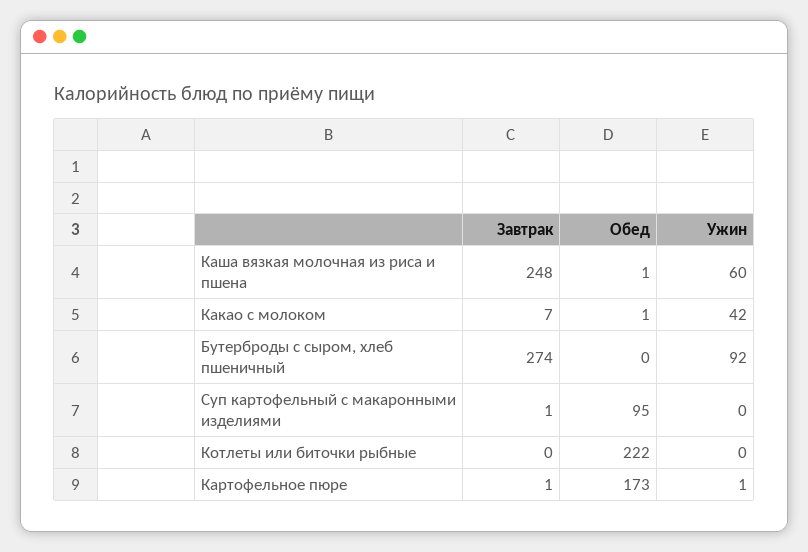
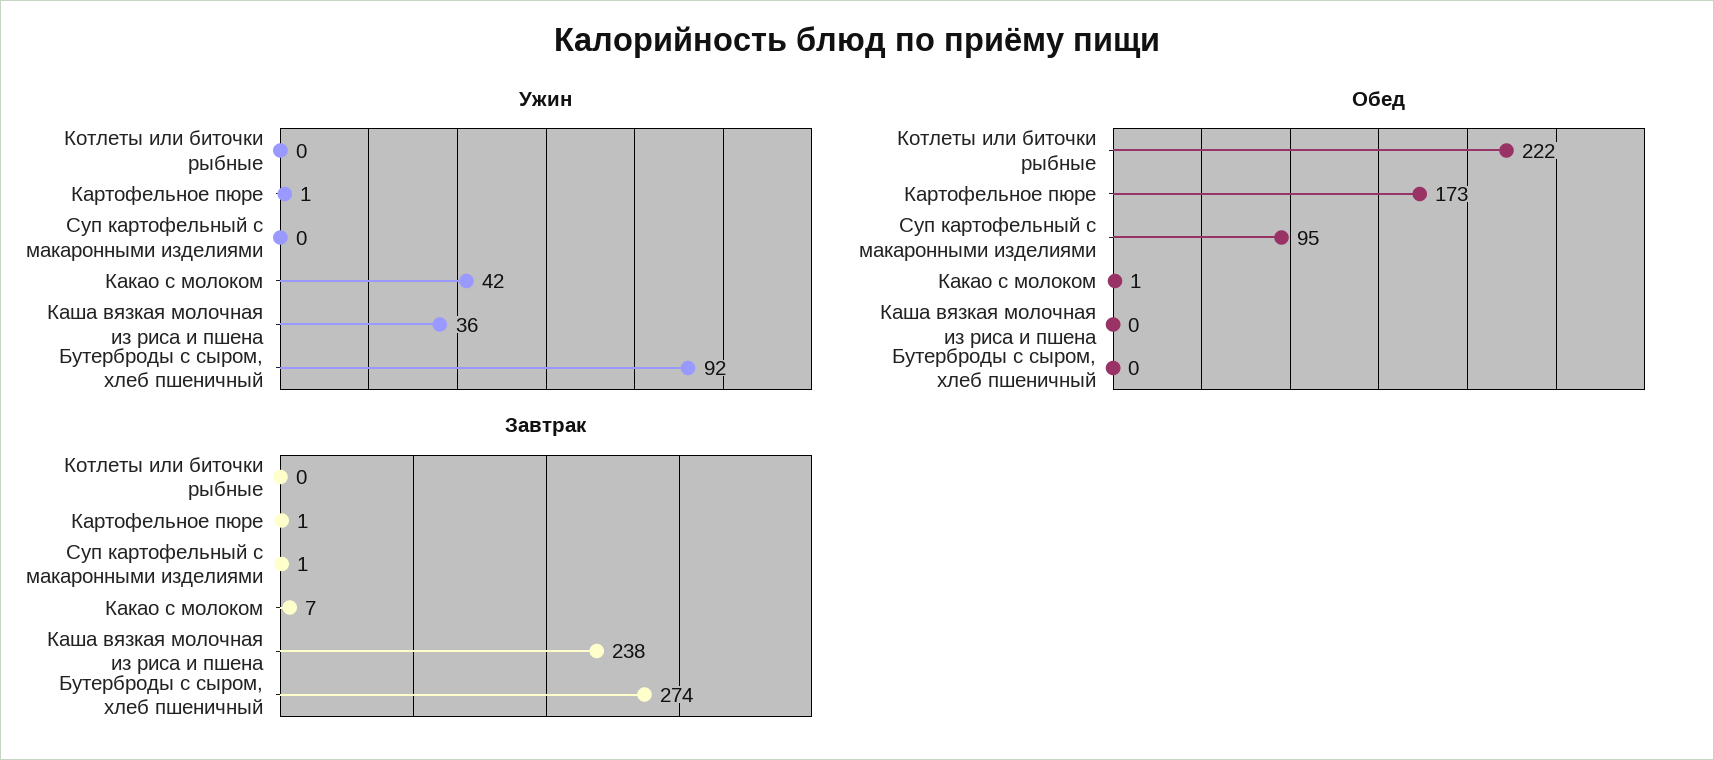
Завтрак, Каша вязкая молочная из риса и пшена: 248 -> 238
Обед, Каша вязкая молочная из риса и пшена: 1 -> 0
Ужин, Каша вязкая молочная из риса и пшена: 60 -> 36

